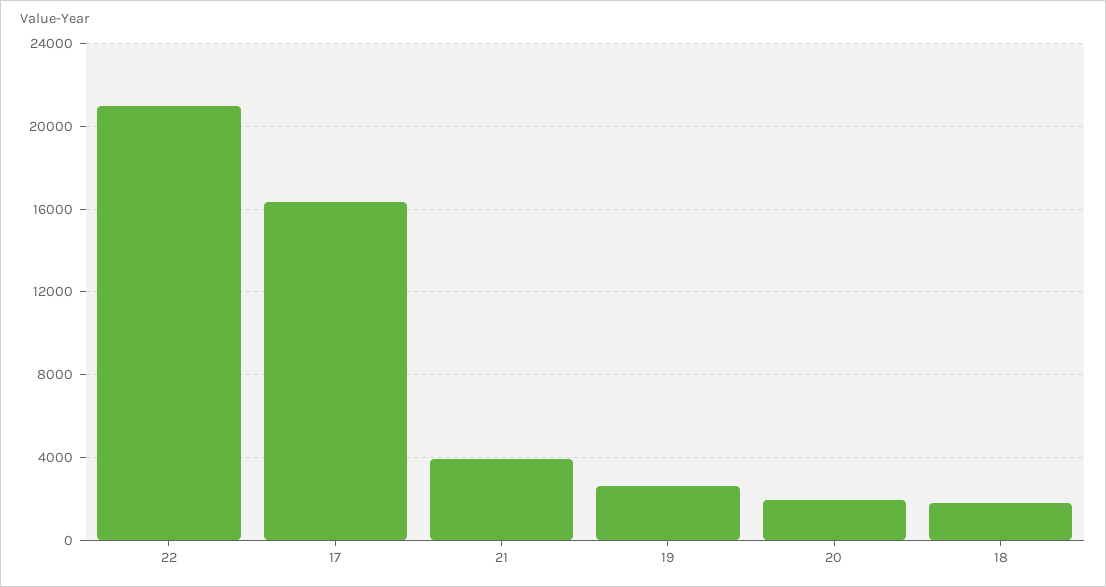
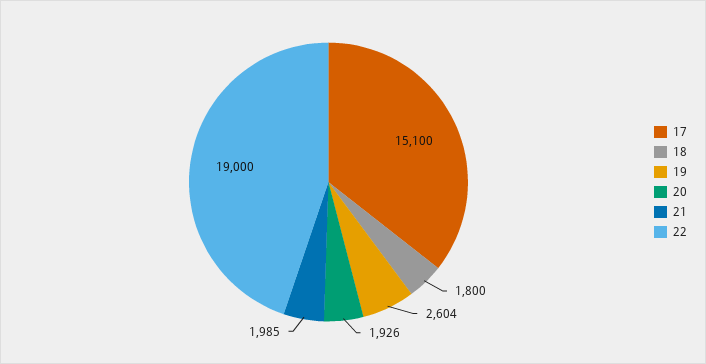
22: 21000 -> 19000
17: 16500 -> 15100
21: 4000 -> 1985

